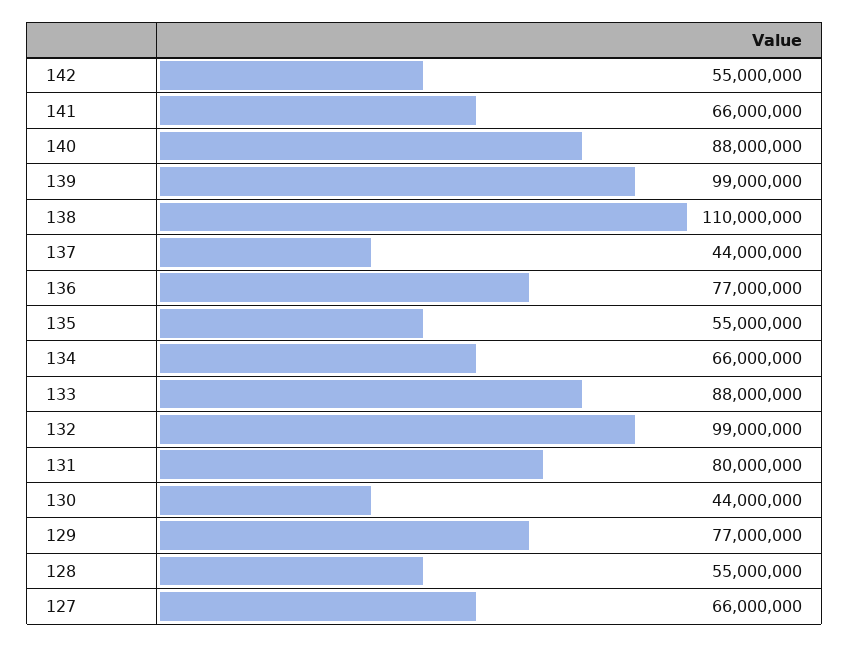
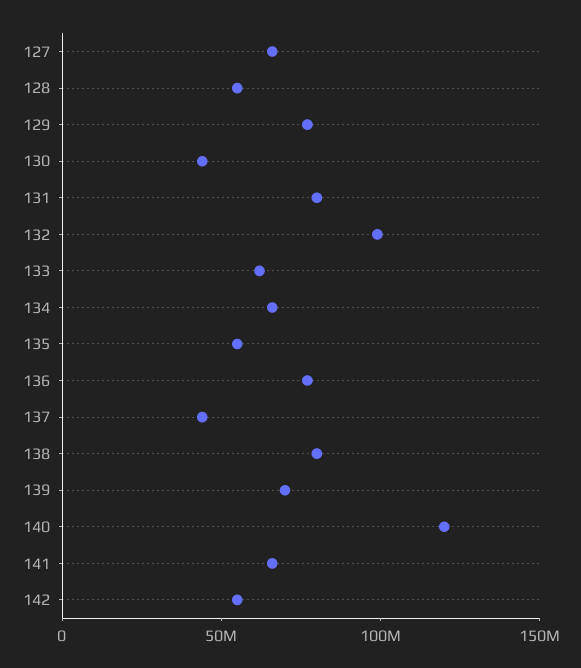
140: 88000000 -> 120000000
139: 99000000 -> 70000000
138: 110000000 -> 80000000
133: 88000000 -> 60000000

